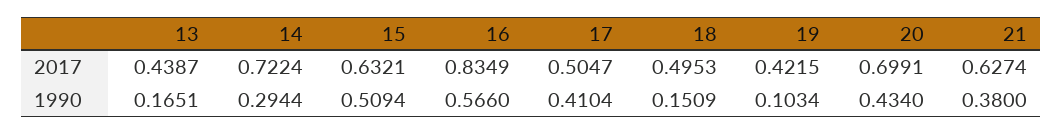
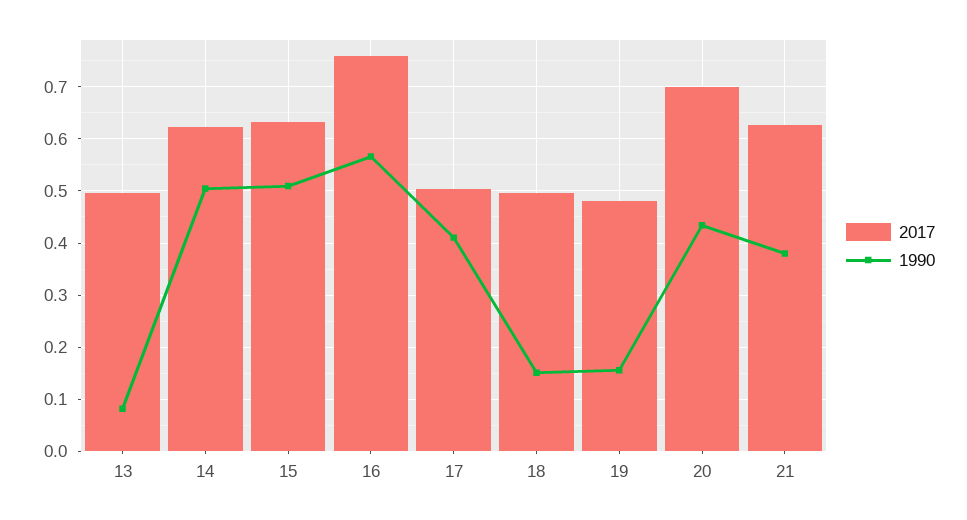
2017, 13: 0.4387 -> 0.5
2017, 14: 0.7224 -> 0.62
2017, 16: 0.8349 -> 0.76
2017, 19: 0.4215 -> 0.48
1990, 13: 0.1651 -> 0.08
1990, 14: 0.2944 -> 0.5
1990, 19: 0.1034 -> 0.16

